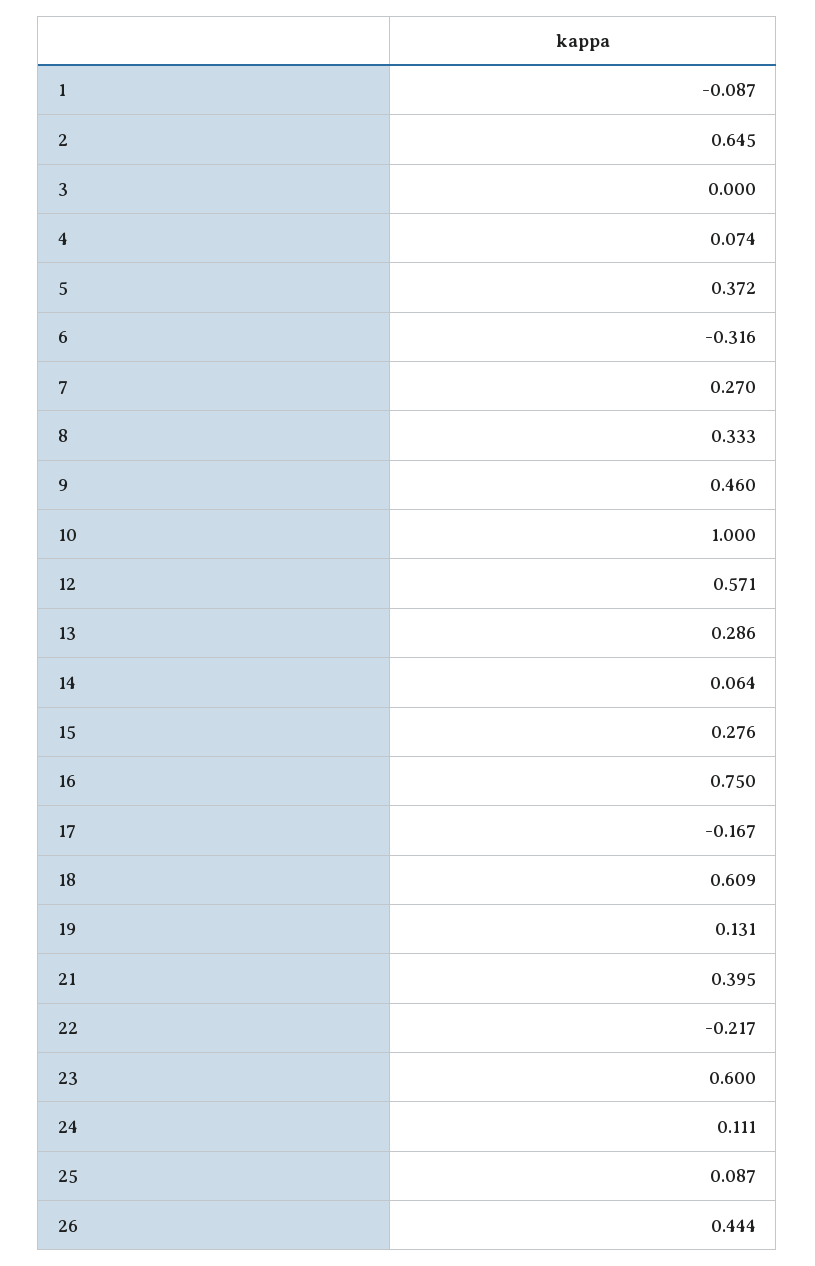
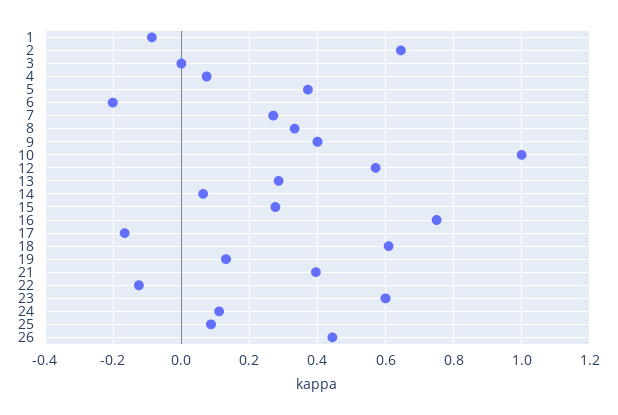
6: -0.316 -> -0.2
9: 0.46 -> 0.4
22: -0.217 -> -0.12

